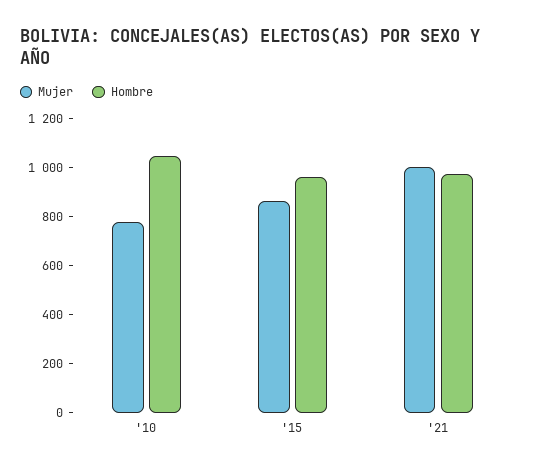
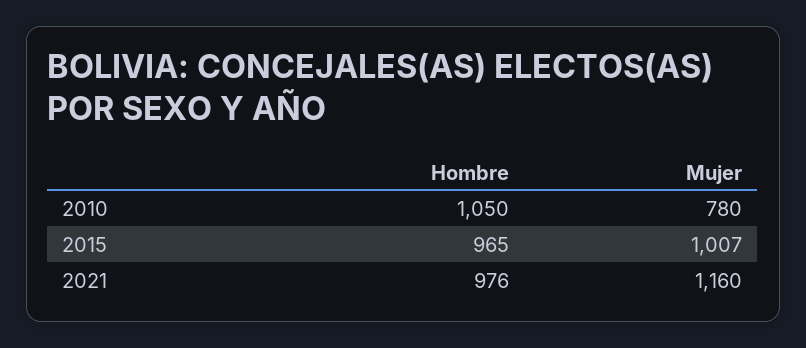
Mujer, '15: 850 -> 1007
Mujer, '21: 1000 -> 1160

